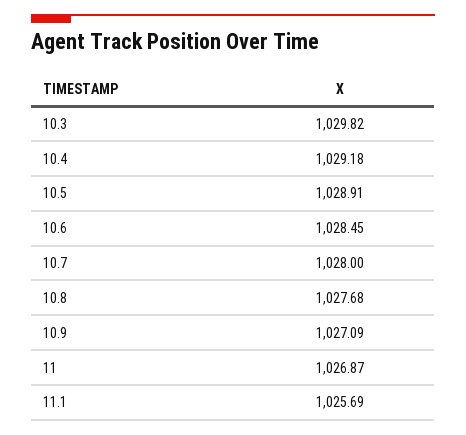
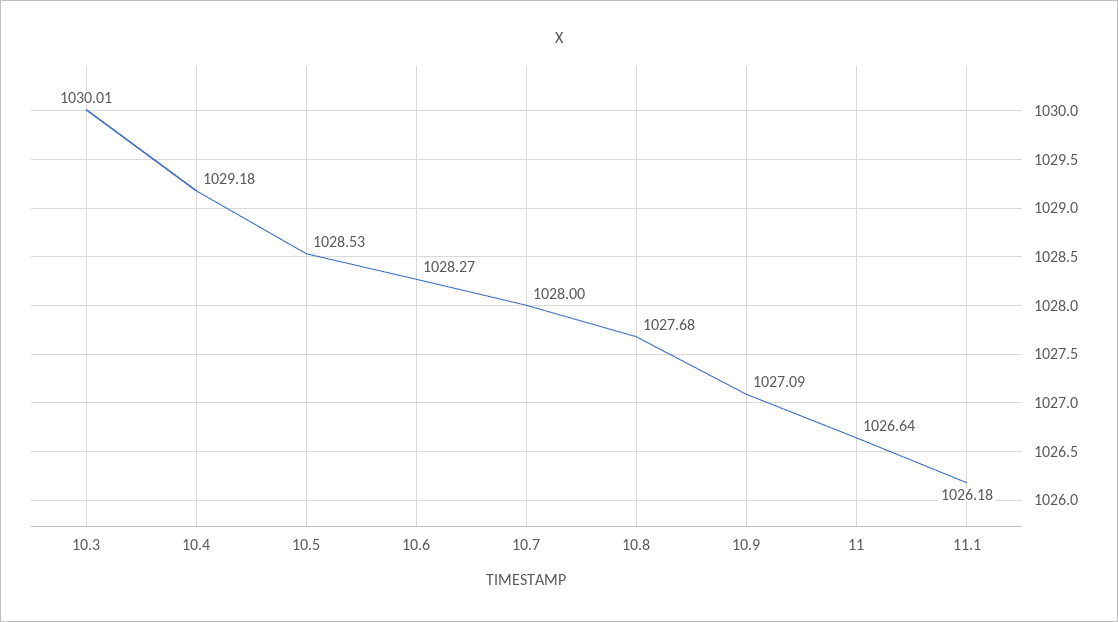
10.3: 1029.82 -> 1030.01
10.5: 1028.91 -> 1028.53
10.6: 1028.45 -> 1028.27
11: 1026.87 -> 1026.64
11.1: 1025.69 -> 1026.18

